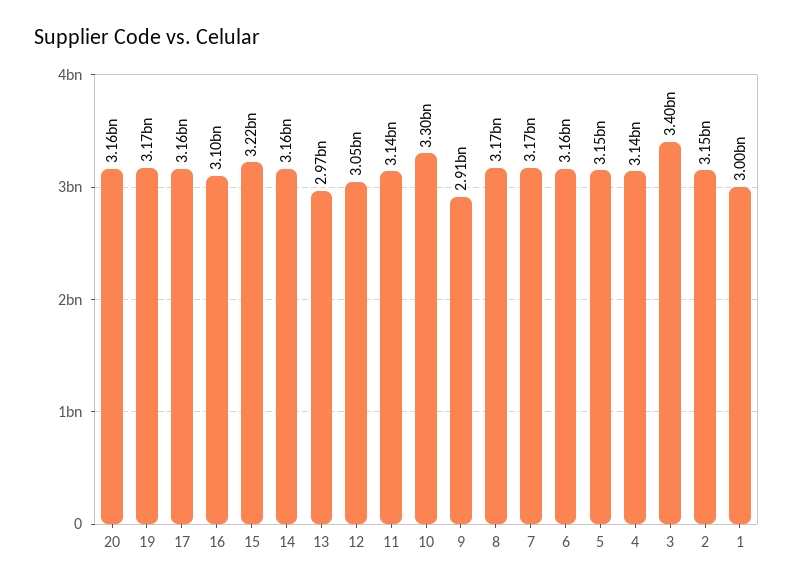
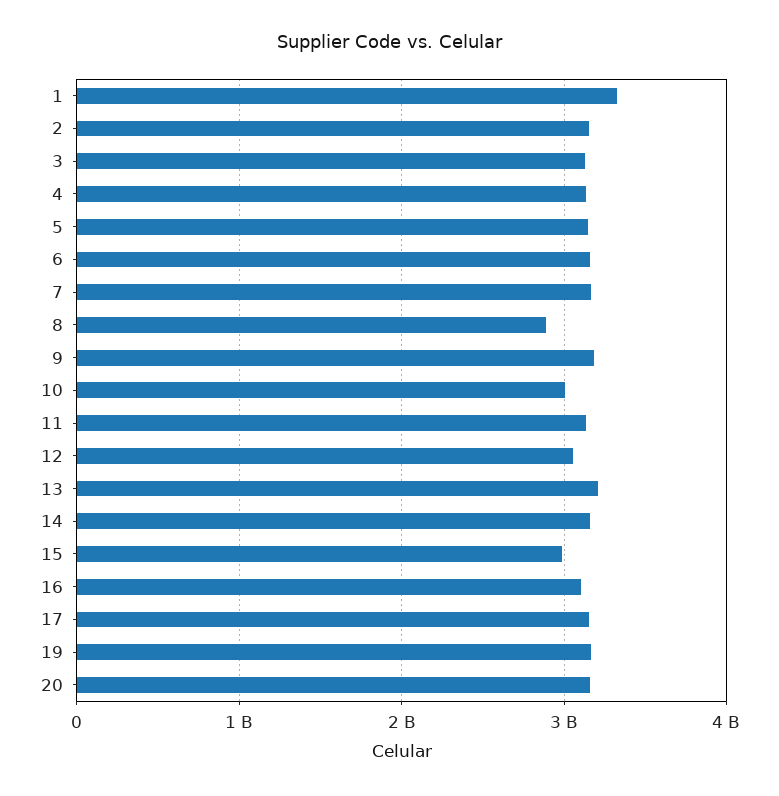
15: 3220000000 -> 3000000000
13: 2970000000 -> 3200000000
10: 3300000000 -> 3000000000
9: 2910000000 -> 3200000000
8: 3170000000 -> 2900000000
3: 3400000000 -> 3100000000
1: 3000000000 -> 3300000000

